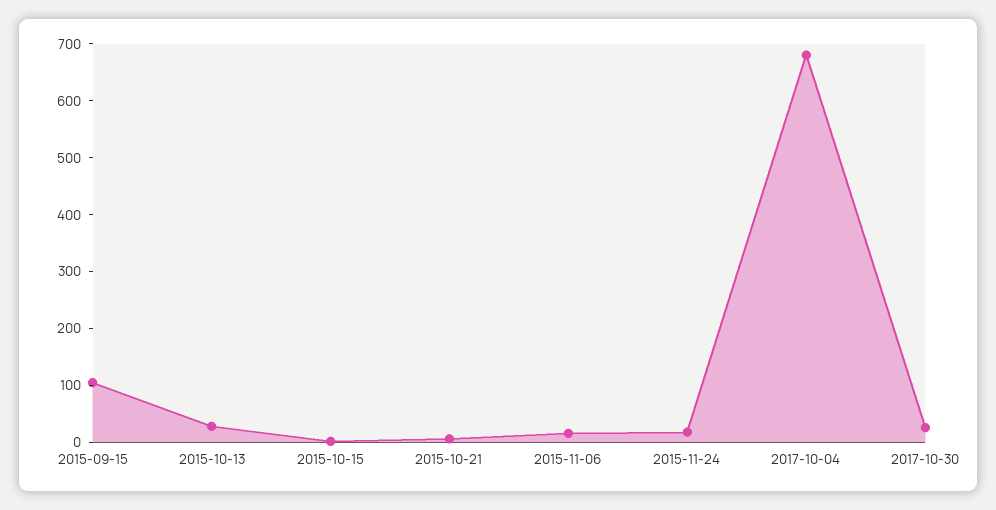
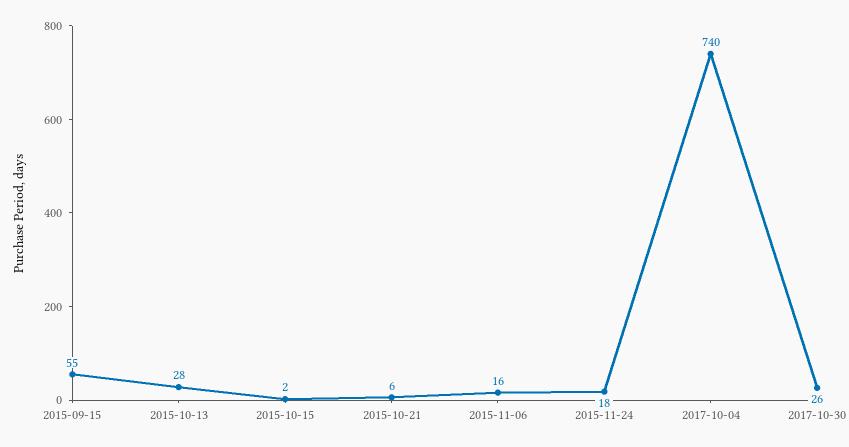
2015-09-15: 100 -> 55
2017-10-04: 680 -> 740

